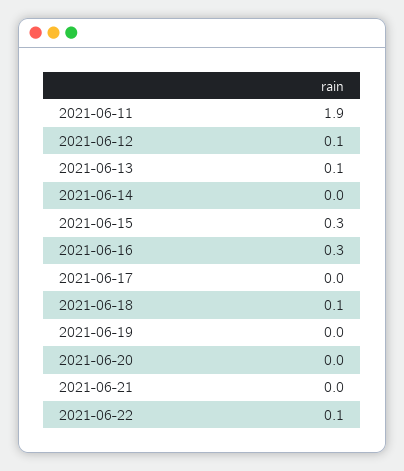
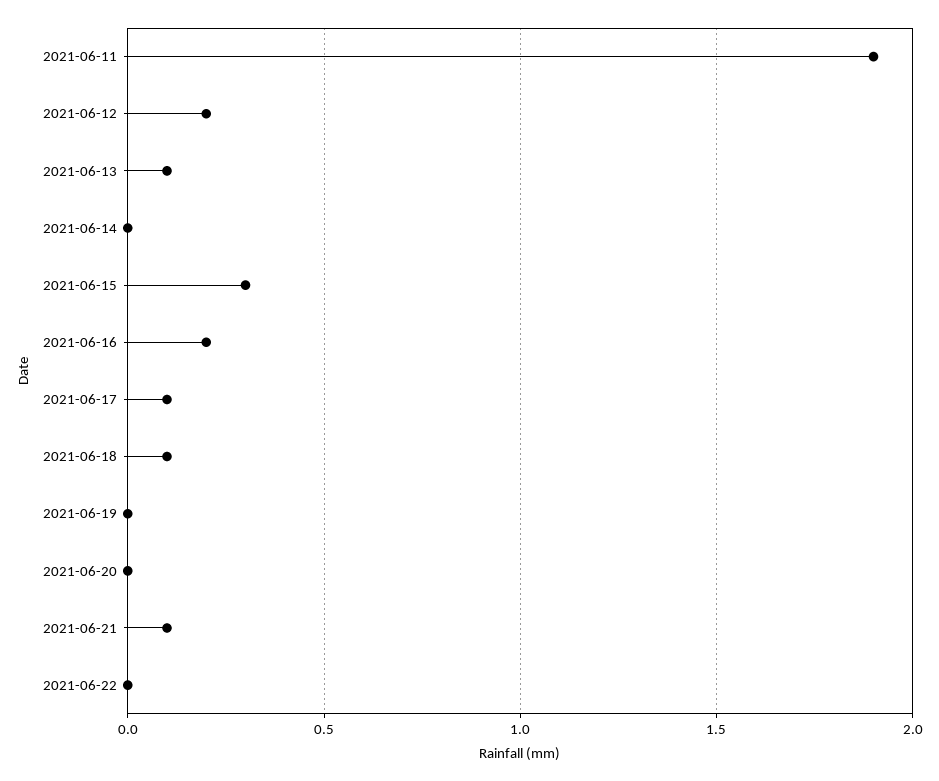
2021-06-12: 0.1 -> 0.2
2021-06-16: 0.3 -> 0.2
2021-06-17: 0 -> 0.1
2021-06-21: 0 -> 0.1
2021-06-22: 0.1 -> 0

